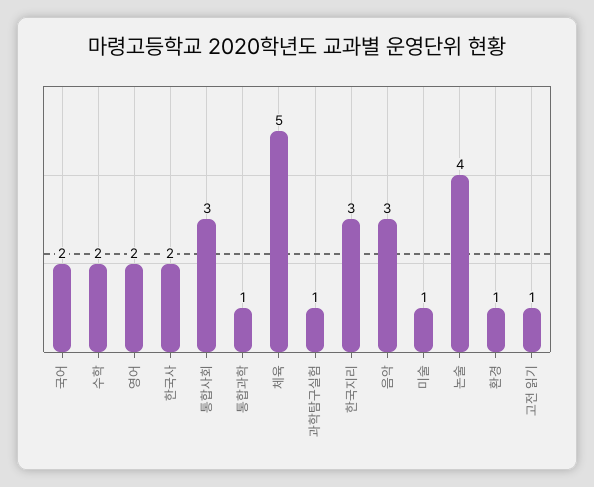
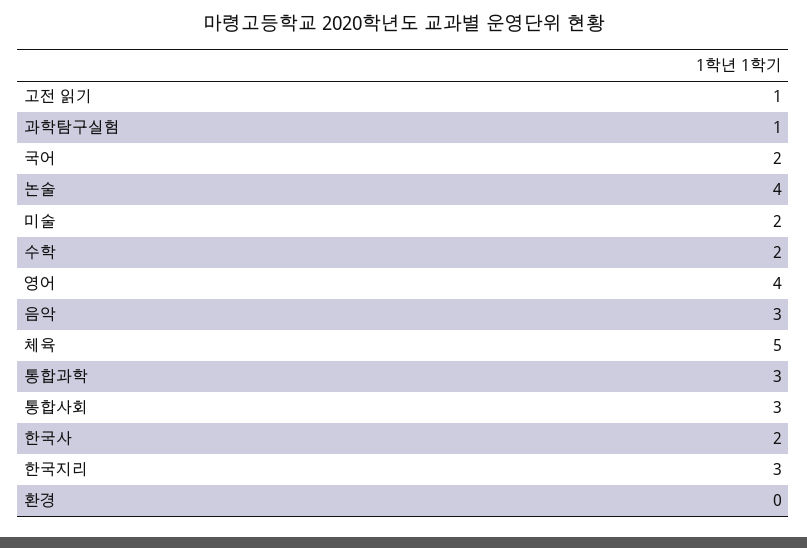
영어: 2 -> 4
통합과학: 1 -> 3
미술: 1 -> 2
환경: 1 -> 0

